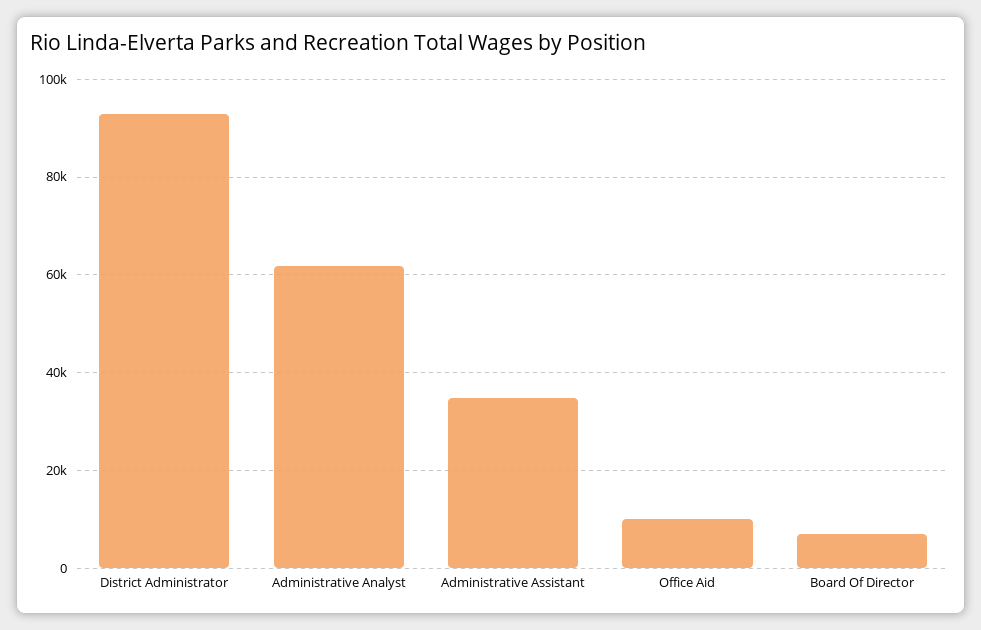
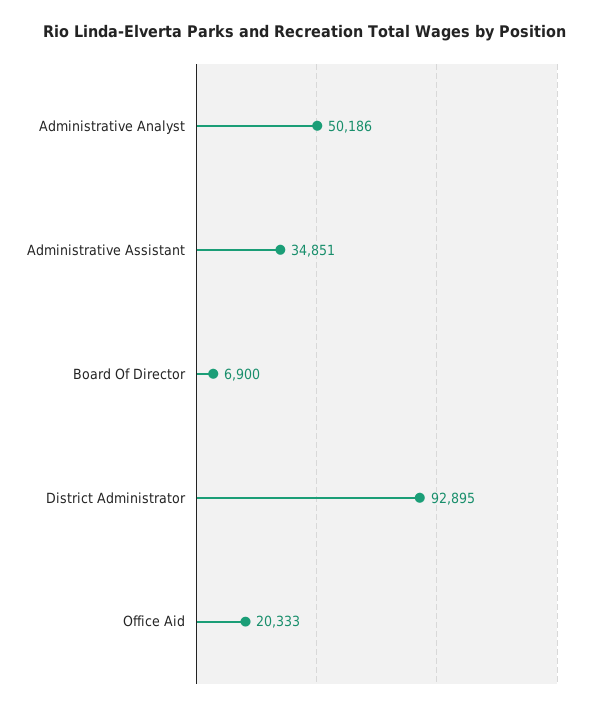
Administrative Analyst: 62000 -> 50186
Office Aid: 10000 -> 20333

